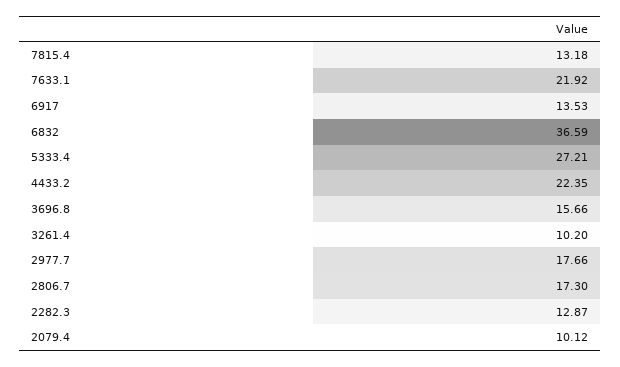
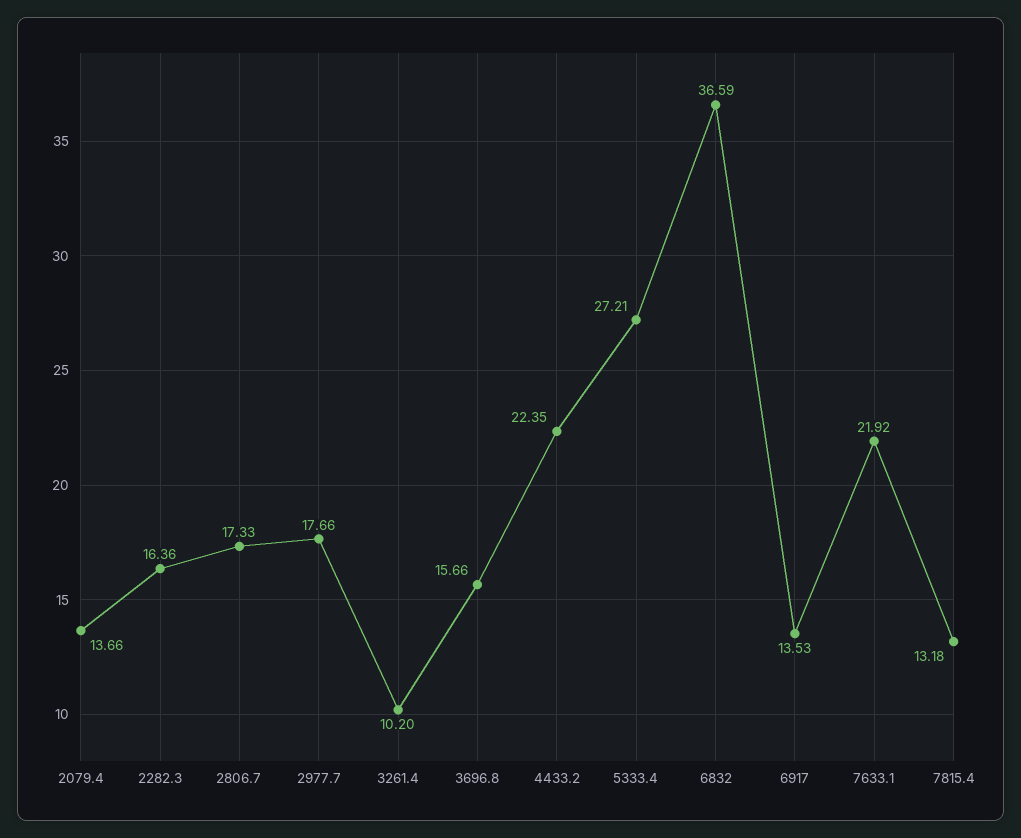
2806.7: 17.3 -> 17.33
2282.3: 12.87 -> 16.36
2079.4: 10.12 -> 13.66

